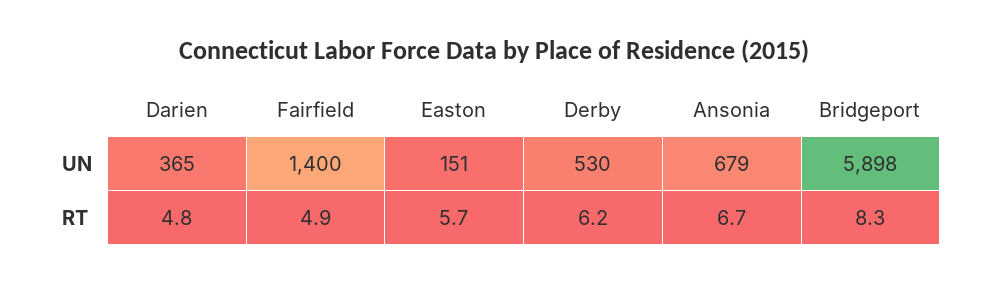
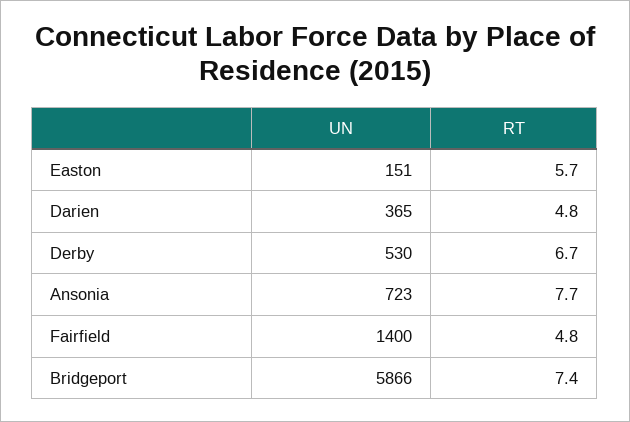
Ansonia, UN: 679 -> 723
Bridgeport, UN: 5898 -> 5866
Fairfield, RT: 4.9 -> 4.8
Derby, RT: 6.2 -> 6.7
Ansonia, RT: 6.7 -> 7.7
Bridgeport, RT: 8.3 -> 7.4

